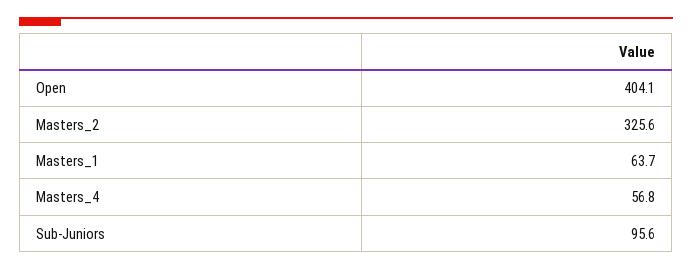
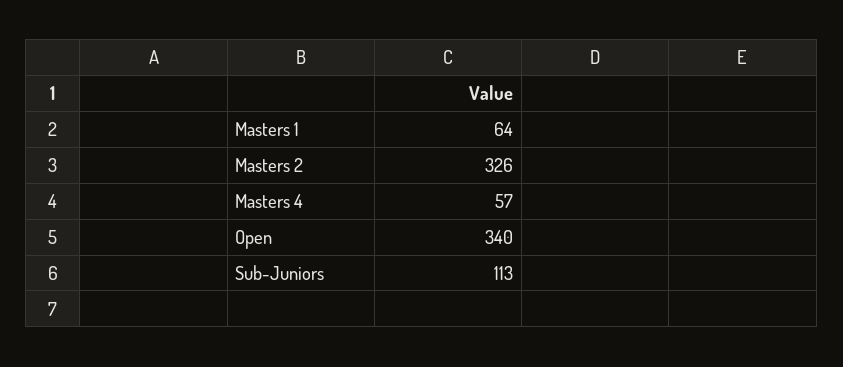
Open: 404.1 -> 340
Sub-Juniors: 95.6 -> 113

